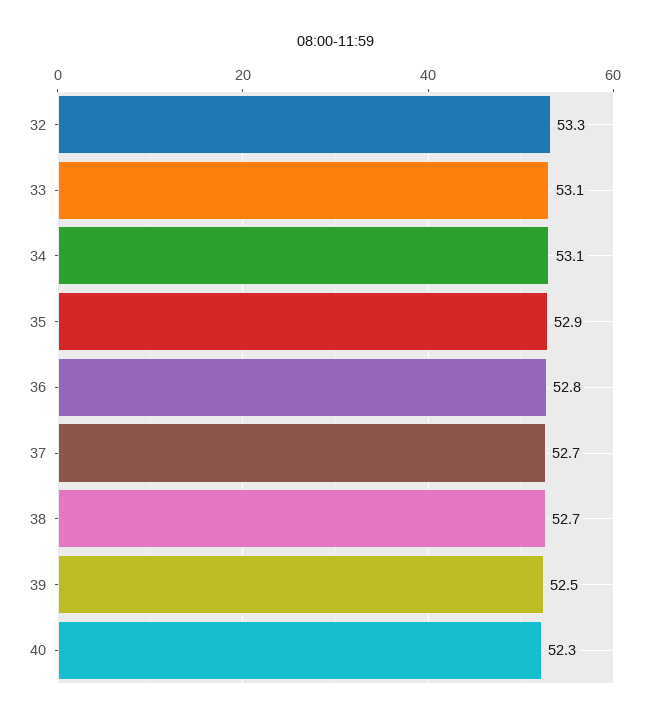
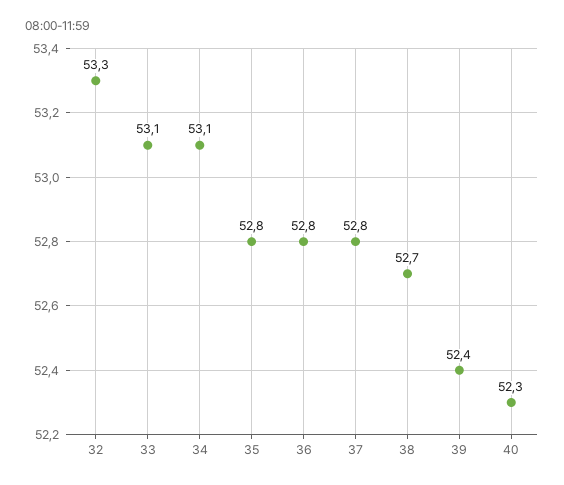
35: 52.9 -> 52.8
37: 52.7 -> 52.8
39: 52.5 -> 52.4

